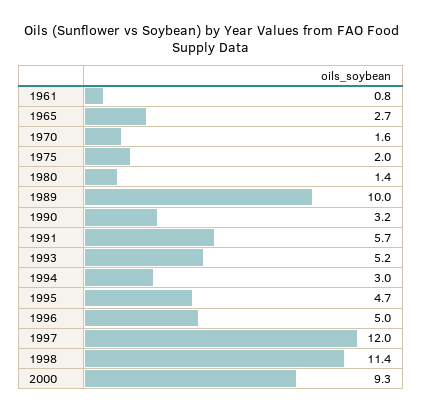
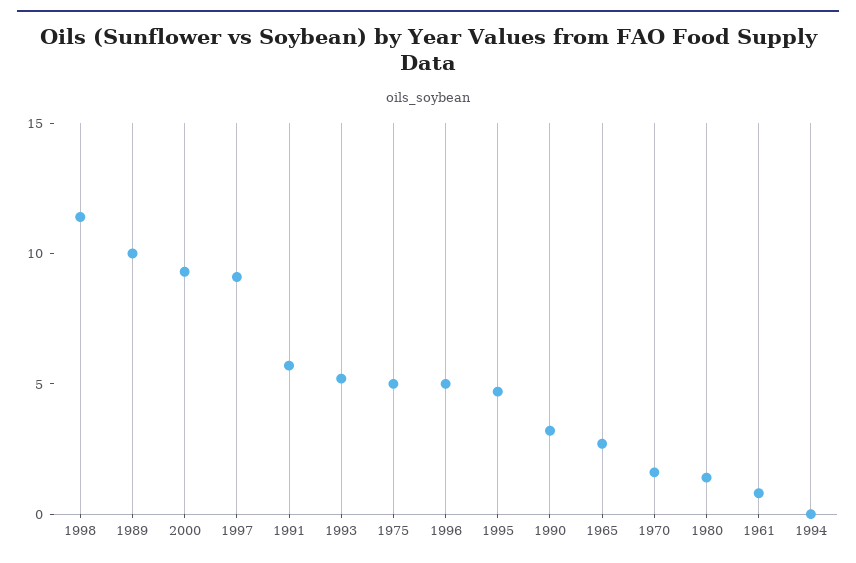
1975: 2 -> 5
1994: 3 -> 0
1997: 12 -> 9

